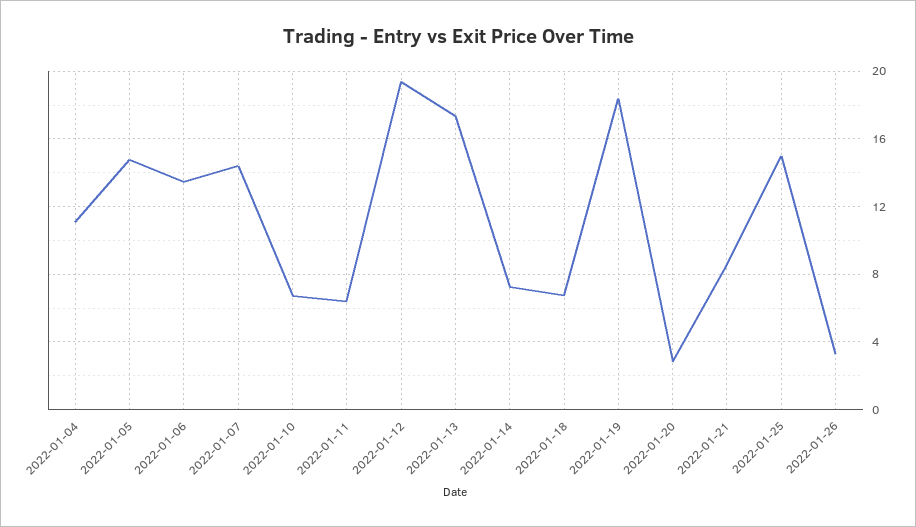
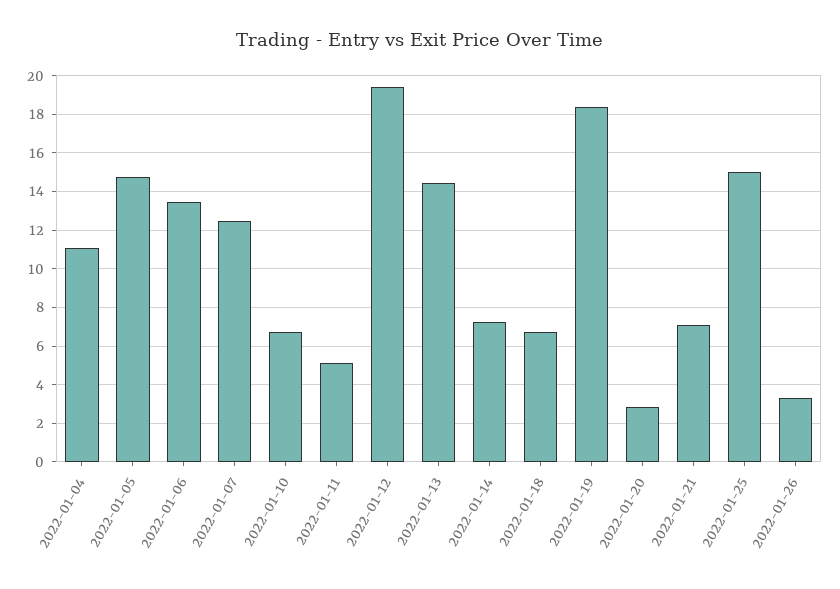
2022-01-07: 14.5 -> 12.5
2022-01-11: 6.5 -> 5
2022-01-13: 17.5 -> 14.5
2022-01-21: 8.5 -> 7

